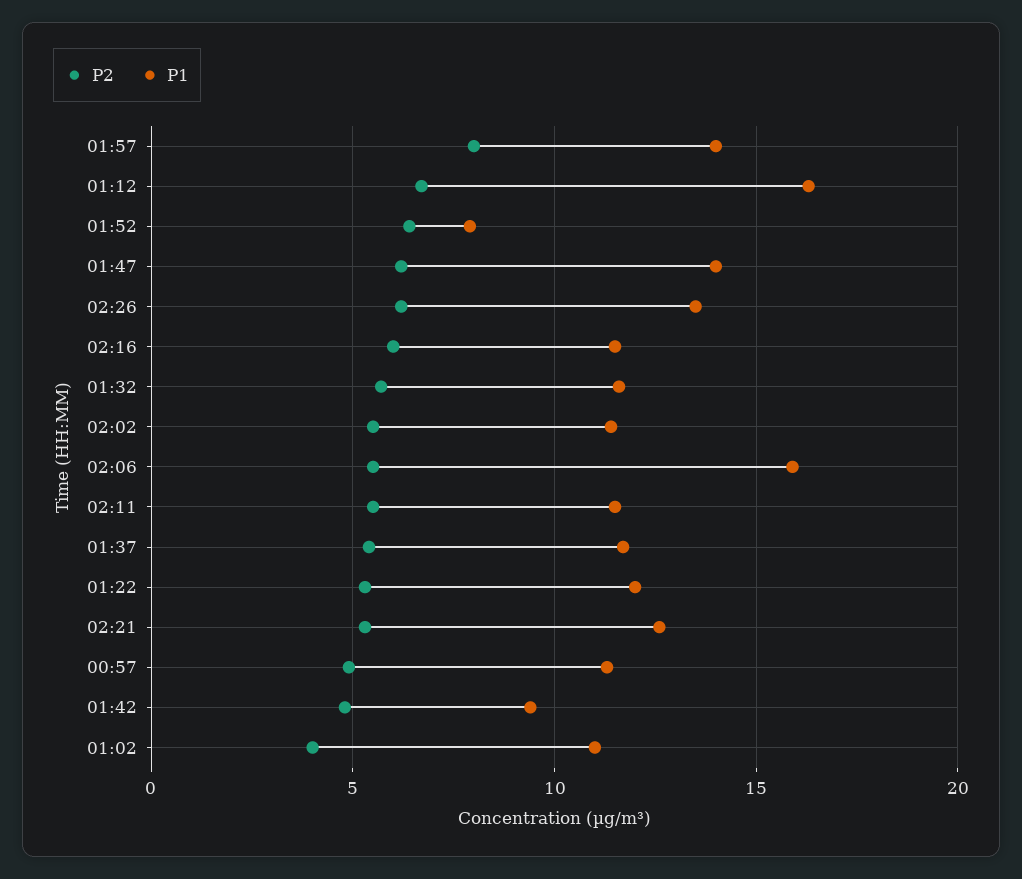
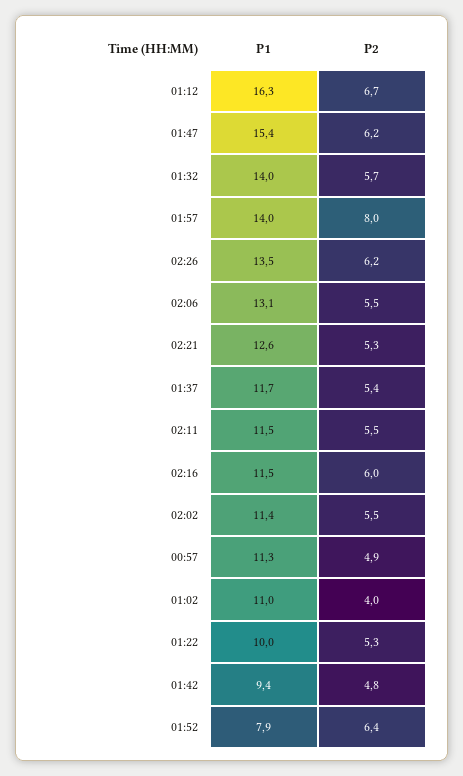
P1, 01:47: 14 -> 15.4
P1, 01:32: 11.5 -> 14
P1, 02:06: 16 -> 13.1
P1, 01:22: 12 -> 10

